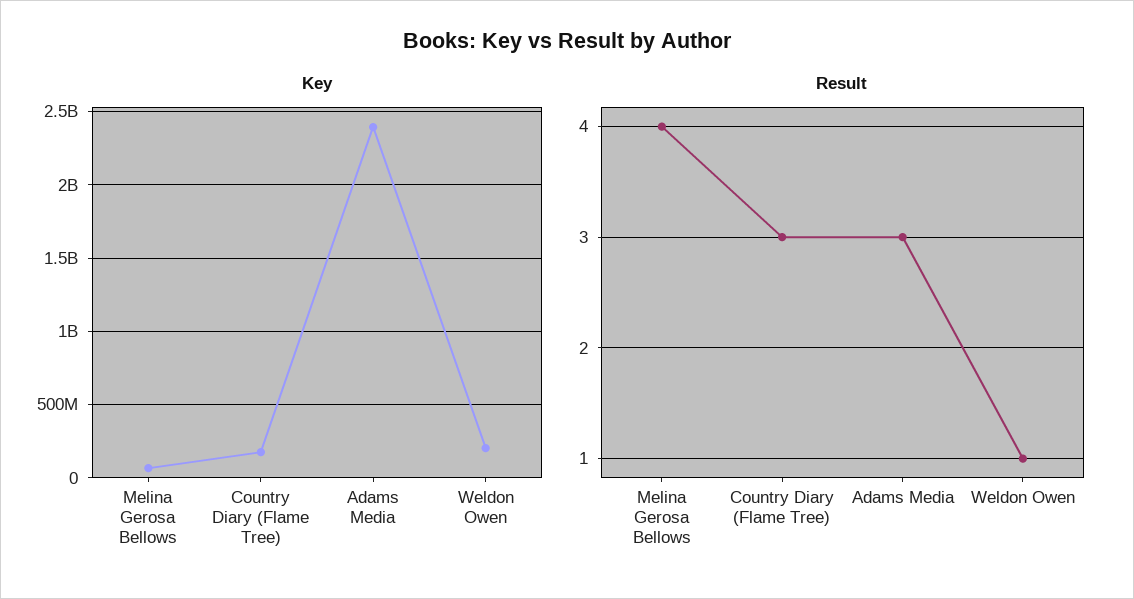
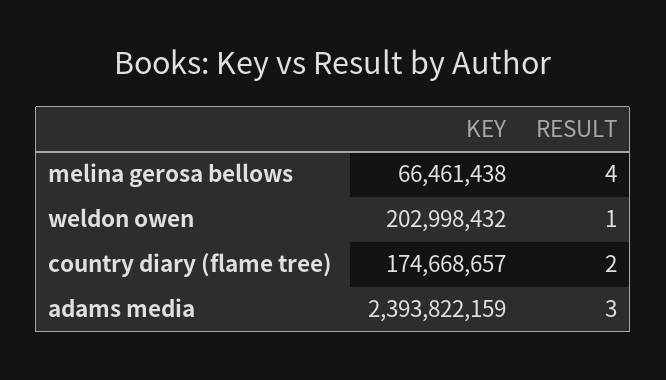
Result, Country Diary (Flame Tree): 3 -> 2

